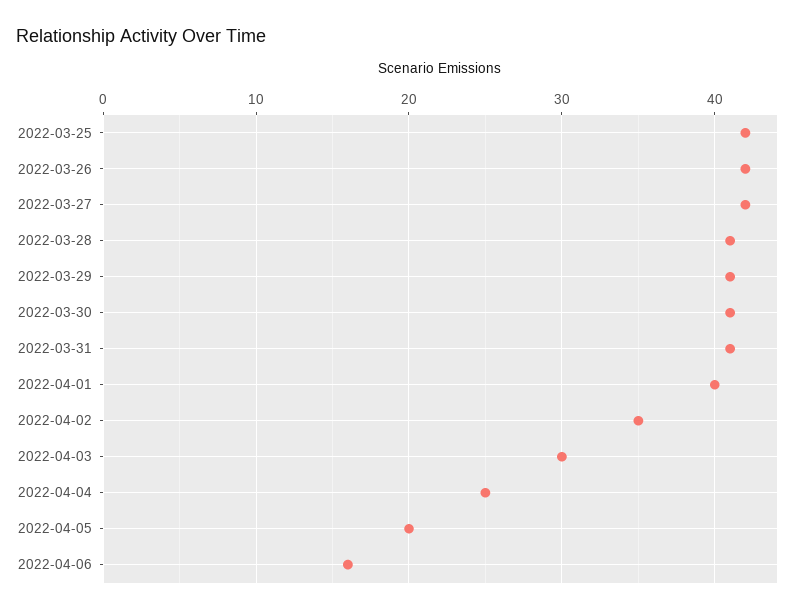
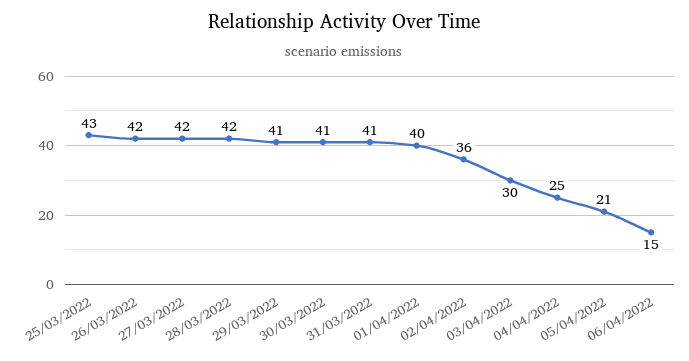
2022-03-25: 42 -> 43
2022-03-28: 41 -> 42
2022-04-02: 35 -> 36
2022-04-05: 20 -> 21
2022-04-06: 16 -> 15

